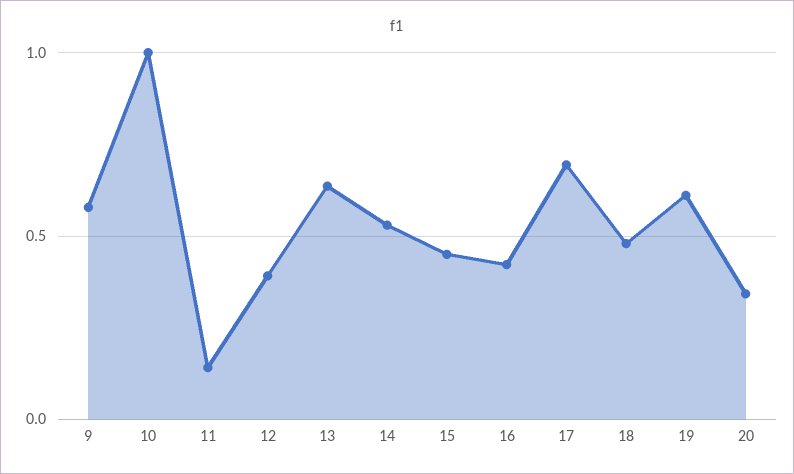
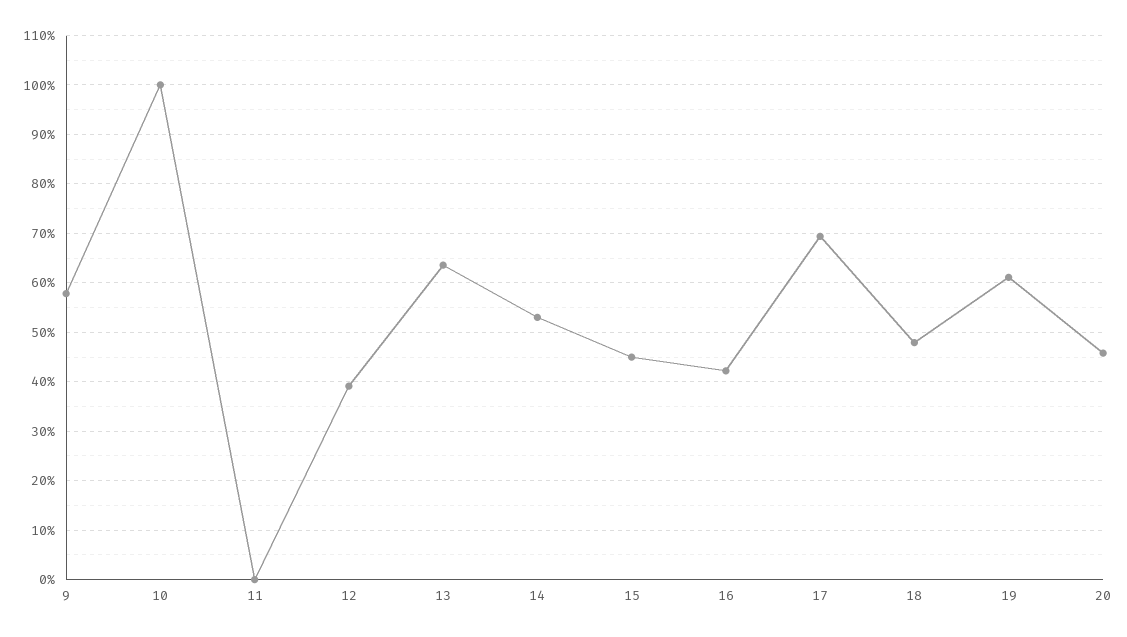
11: 0.15 -> 0
20: 0.35 -> 0.46

